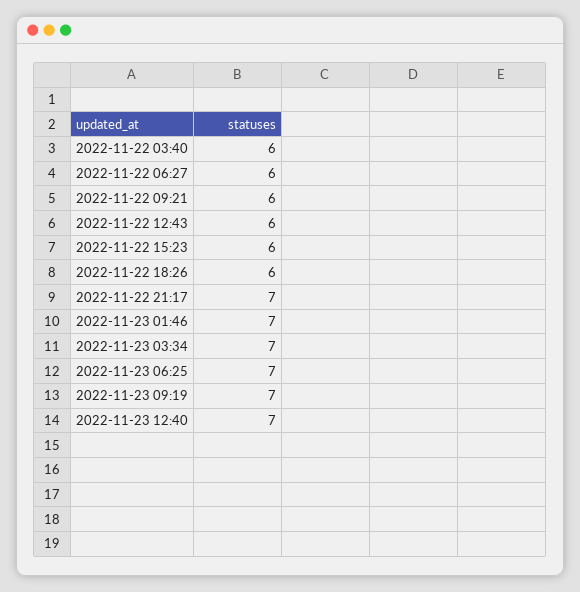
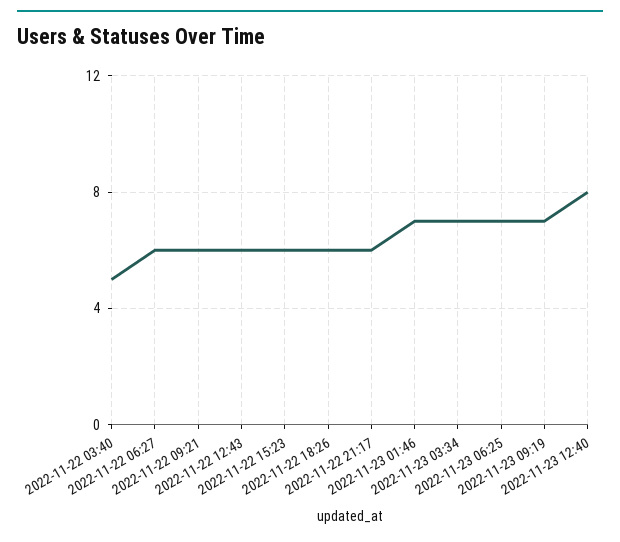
2022-11-22 03:40: 6 -> 5
2022-11-22 21:17: 7 -> 6
2022-11-23 12:40: 7 -> 8

